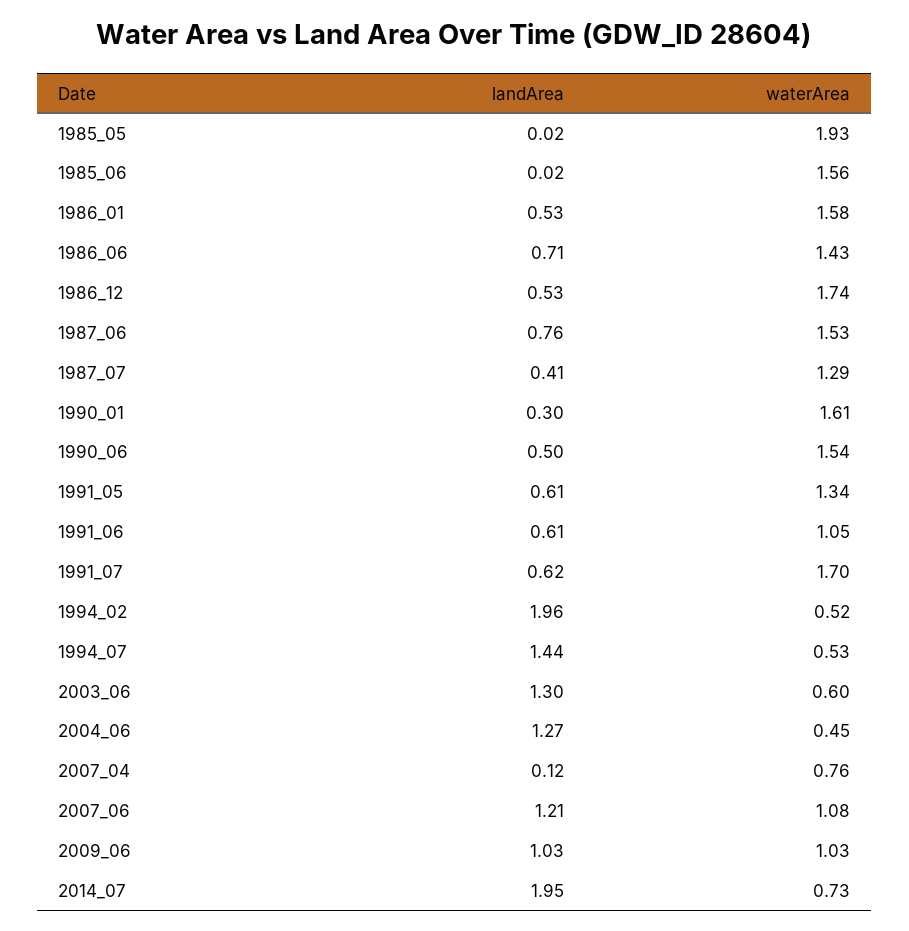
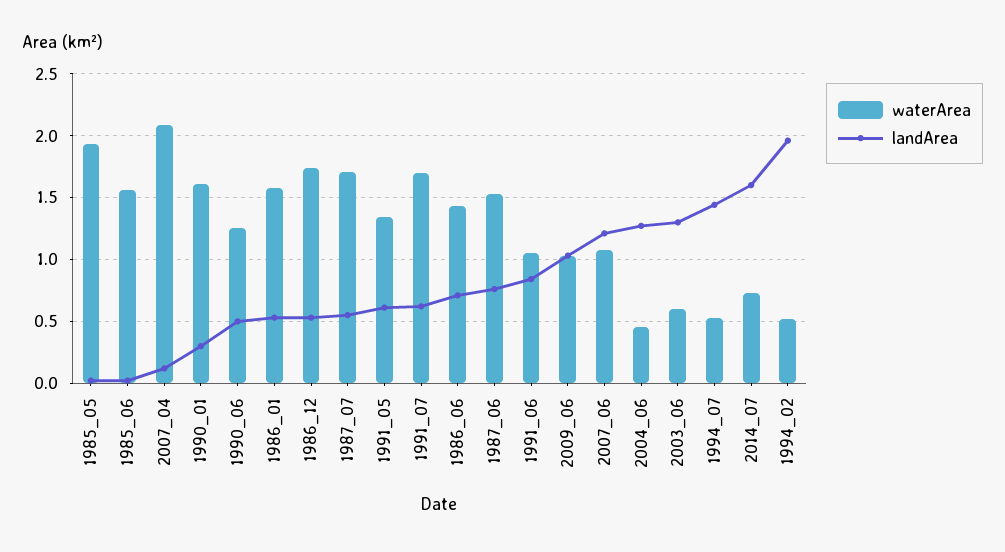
landArea, 1987_07: 0.41 -> 0.55
waterArea, 1987_07: 1.29 -> 1.7
waterArea, 1990_06: 1.54 -> 1.25
landArea, 1991_06: 0.61 -> 0.85
waterArea, 2007_04: 0.76 -> 2.1
landArea, 2014_07: 1.95 -> 1.6

